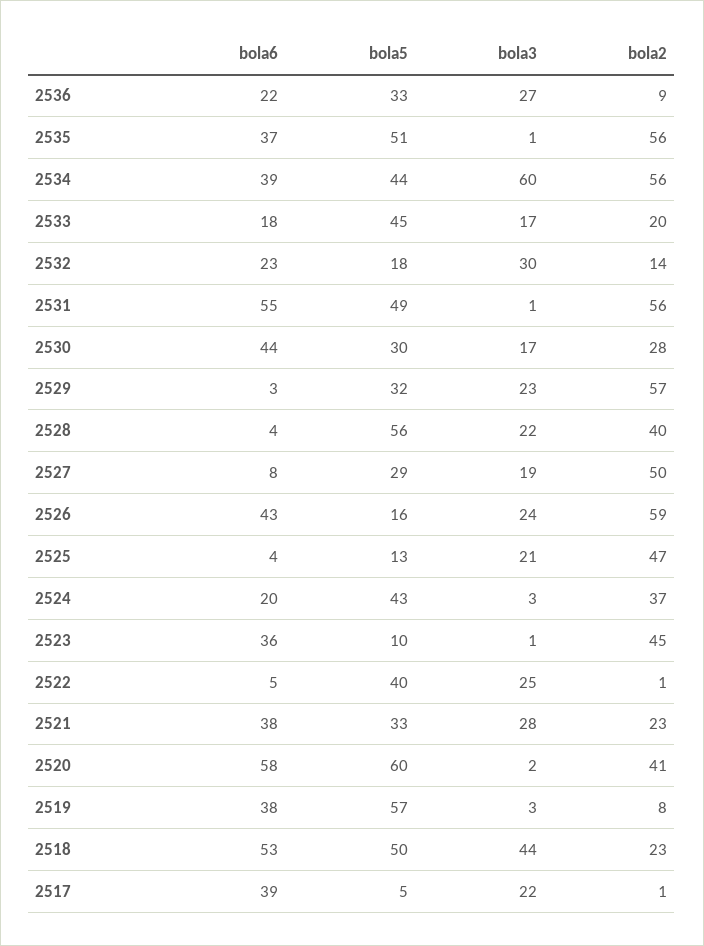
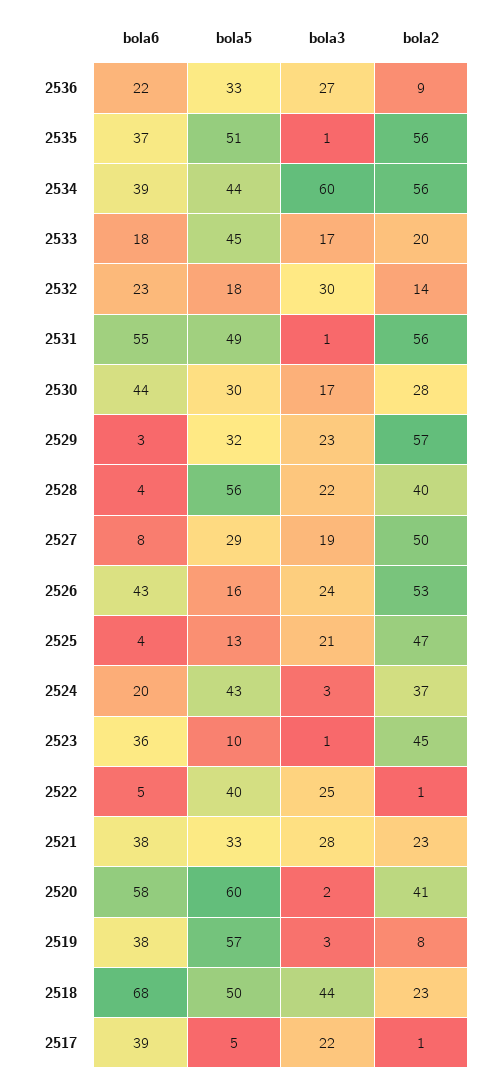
bola2, 2526: 59 -> 53
bola6, 2518: 53 -> 68

